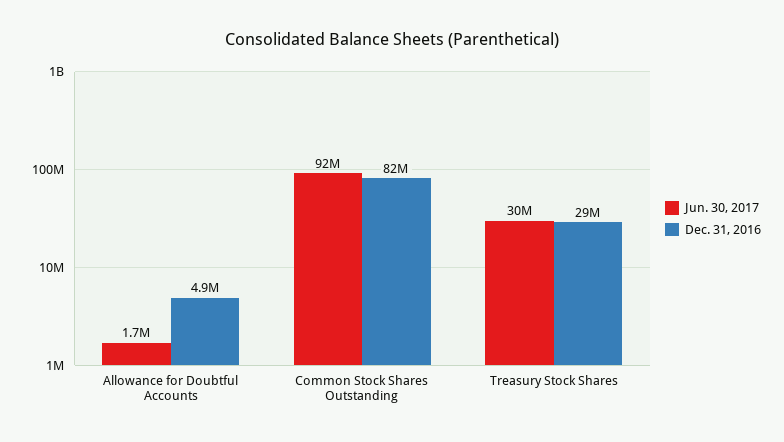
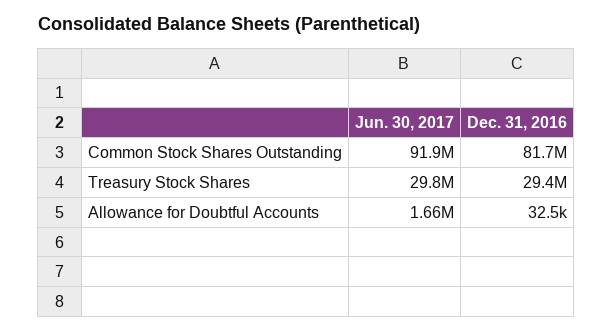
Dec. 31, 2016, Allowance for Doubtful Accounts: 4900000 -> 32500

